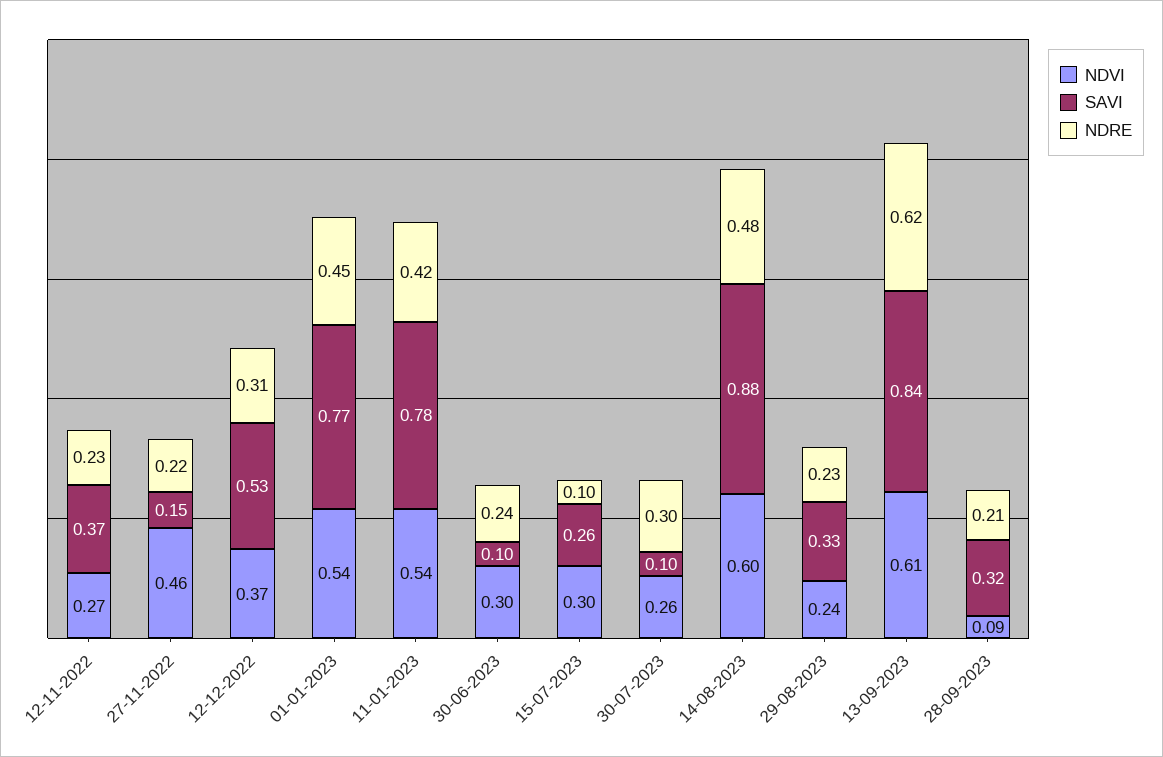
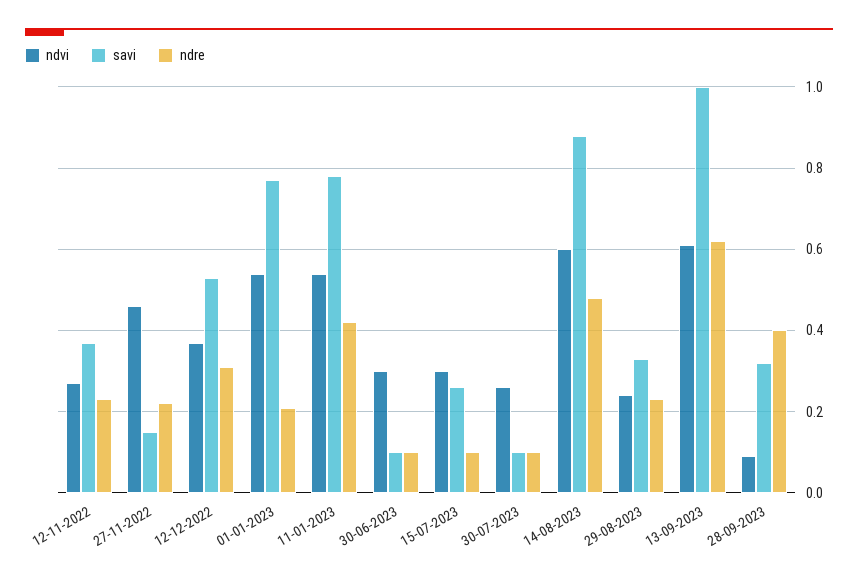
NDRE, 01-01-2023: 0.45 -> 0.2
NDRE, 30-06-2023: 0.24 -> 0.1
NDRE, 30-07-2023: 0.3 -> 0.1
SAVI, 13-09-2023: 0.84 -> 1
NDRE, 28-09-2023: 0.21 -> 0.4

